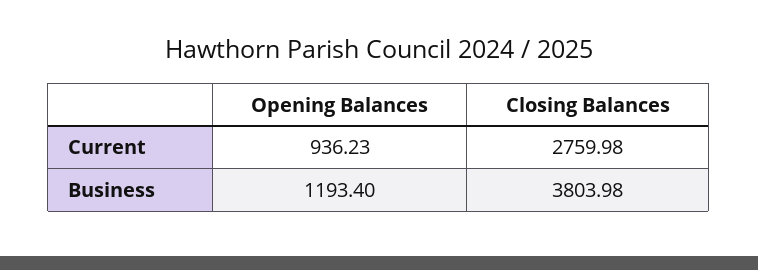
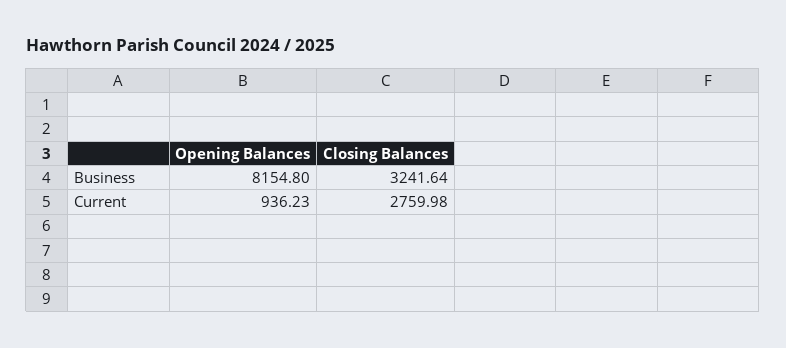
Opening Balances, Business: 1193.4 -> 8154.8
Closing Balances, Business: 3803.98 -> 3241.64

